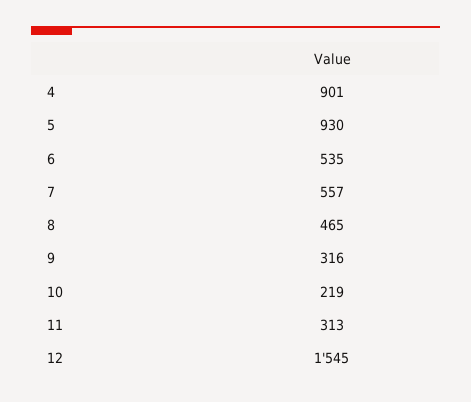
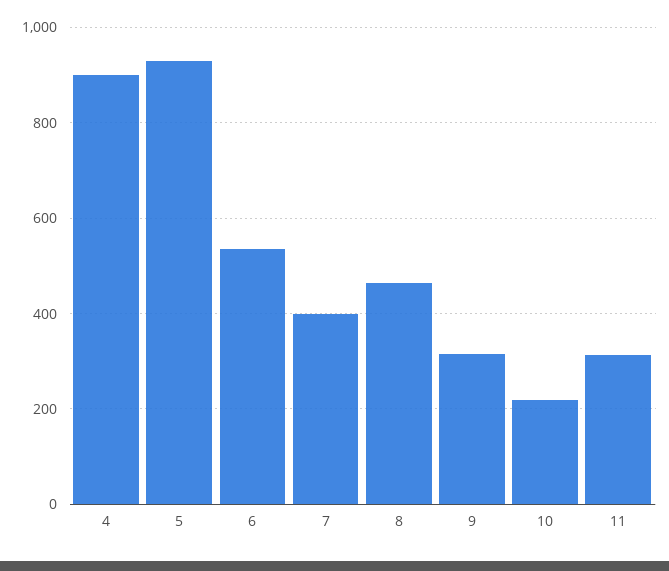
7: 557 -> 400
12: 1545 -> none

